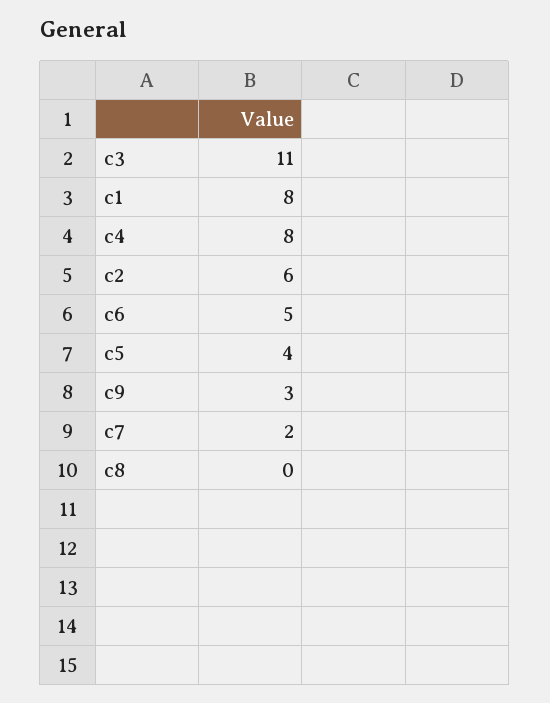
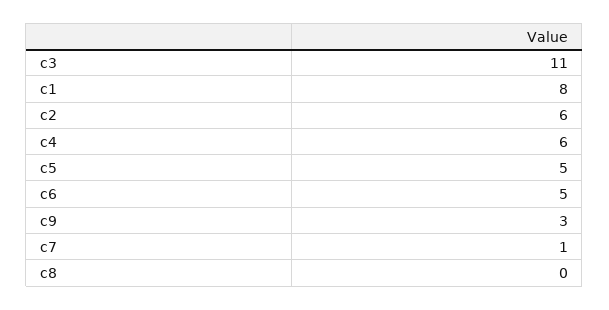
c4: 8 -> 6
c5: 4 -> 5
c7: 2 -> 1

